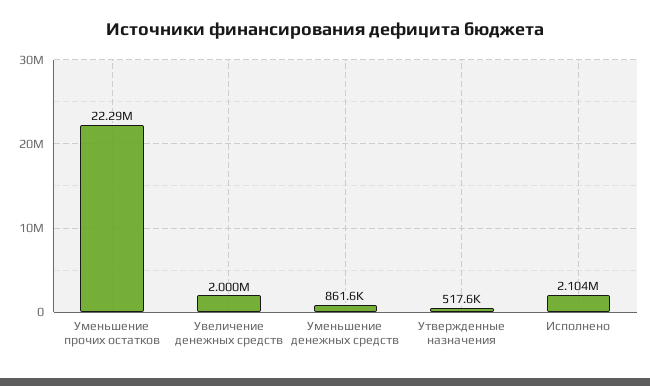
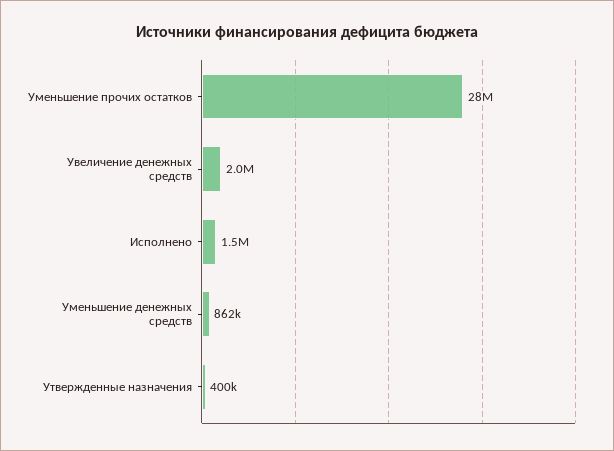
Уменьшение прочих остатков: 22290000 -> 28000000
Утвержденные назначения: 517600 -> 400000
Исполнено: 2104000 -> 1500000

